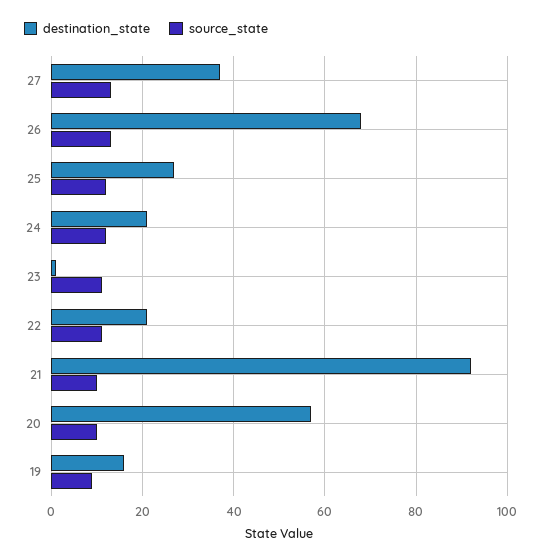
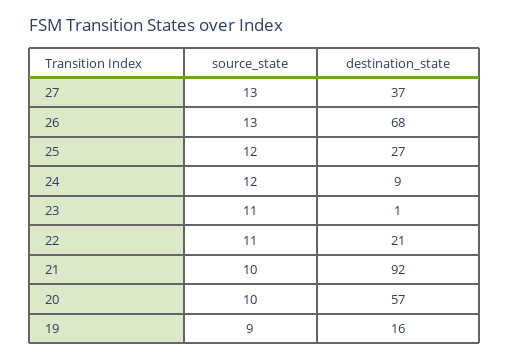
destination_state, 24: 20 -> 9

